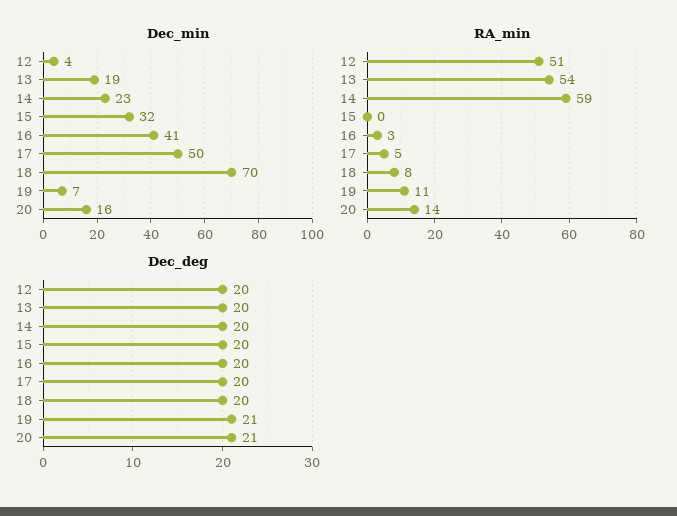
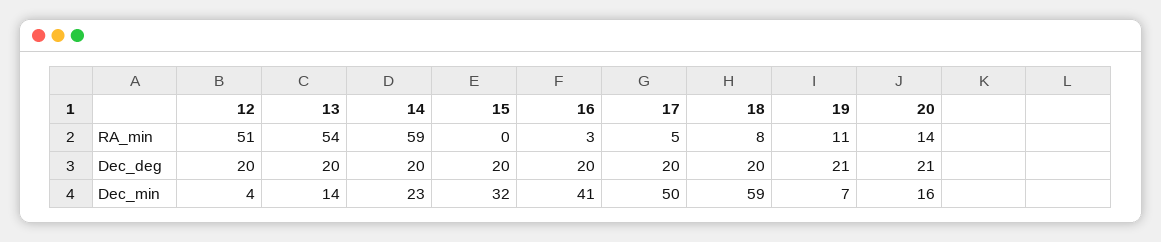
Dec_min, 13: 19 -> 14
Dec_min, 18: 70 -> 59

